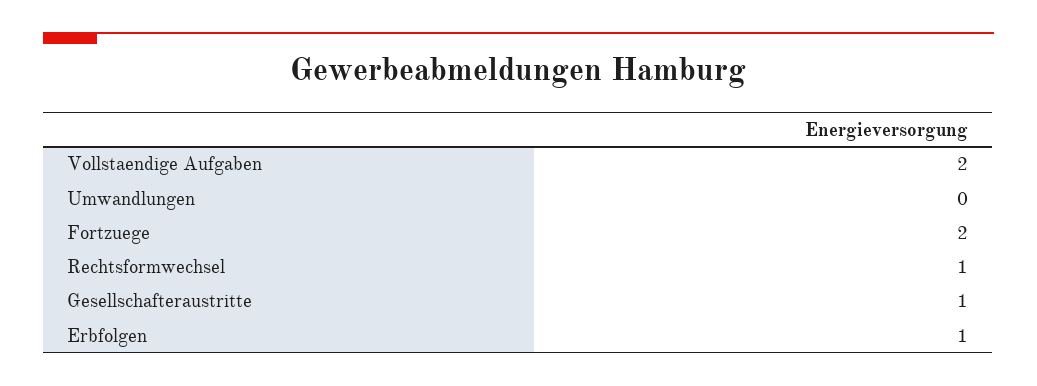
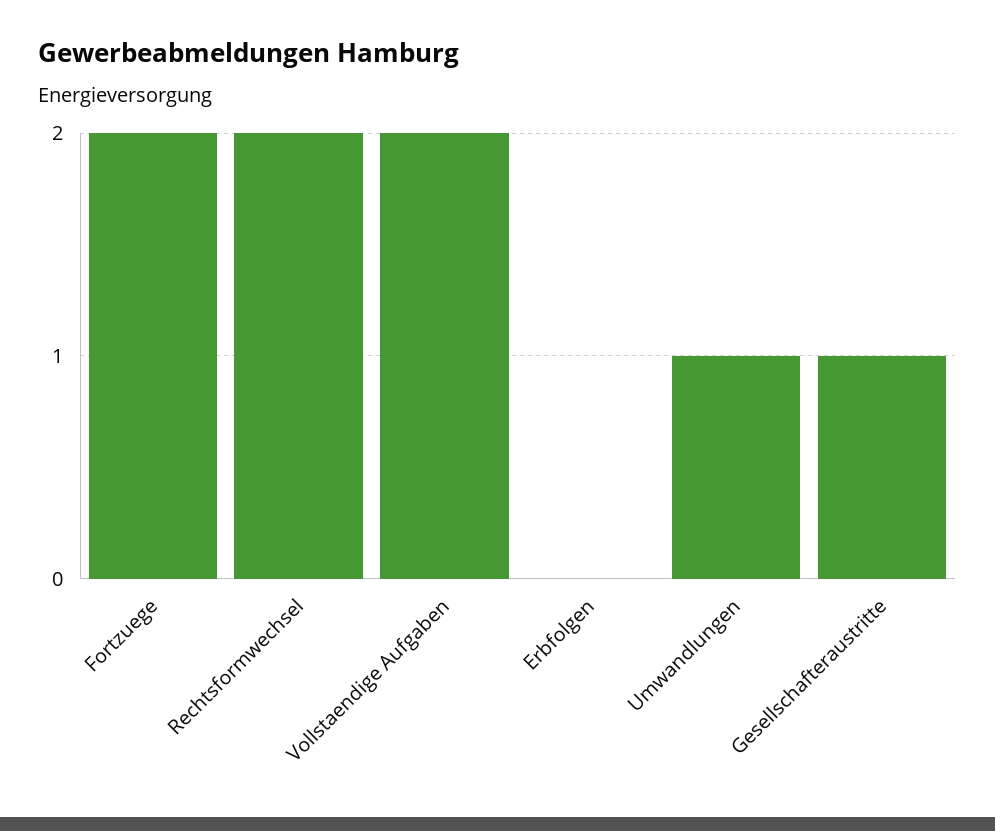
Umwandlungen: 0 -> 1
Rechtsformwechsel: 1 -> 2
Erbfolgen: 1 -> 0

